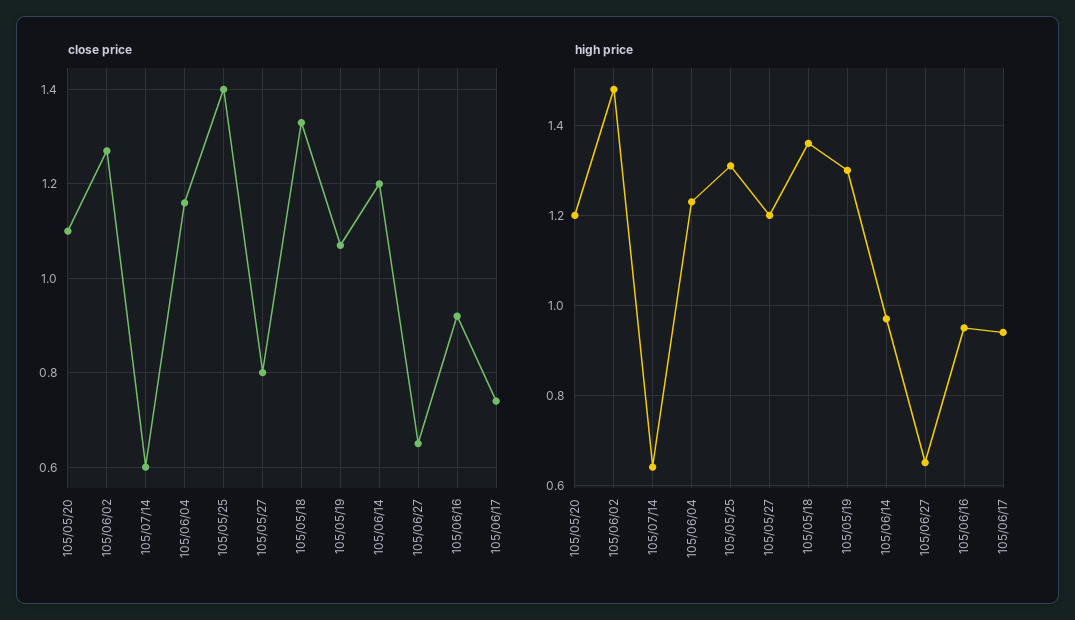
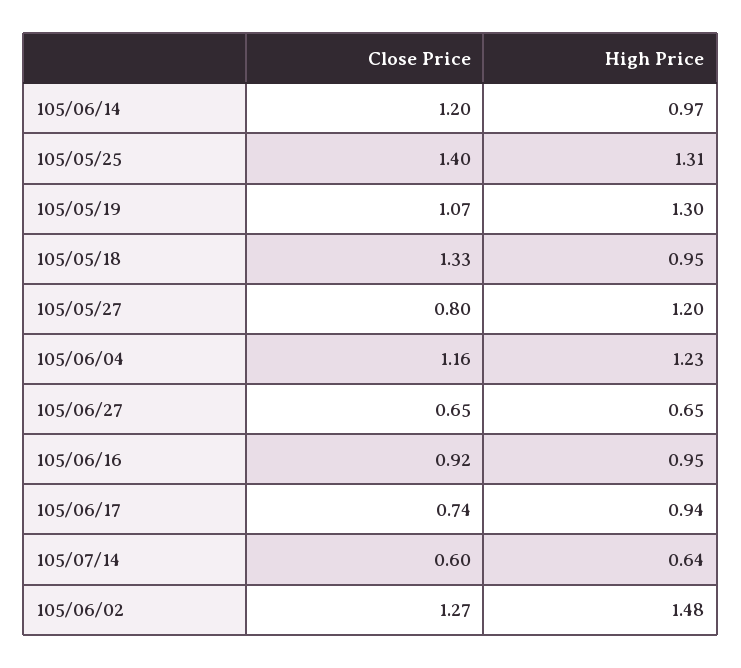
close price, 105/05/20: 1.1 -> none
high price, 105/05/20: 1.2 -> none
high price, 105/05/18: 1.35 -> 0.95

